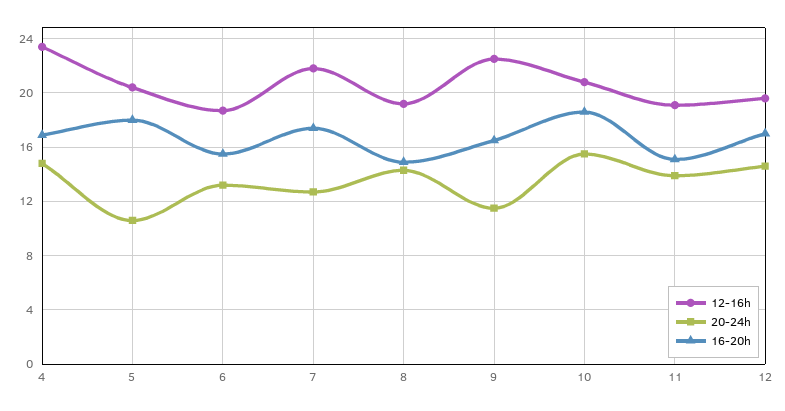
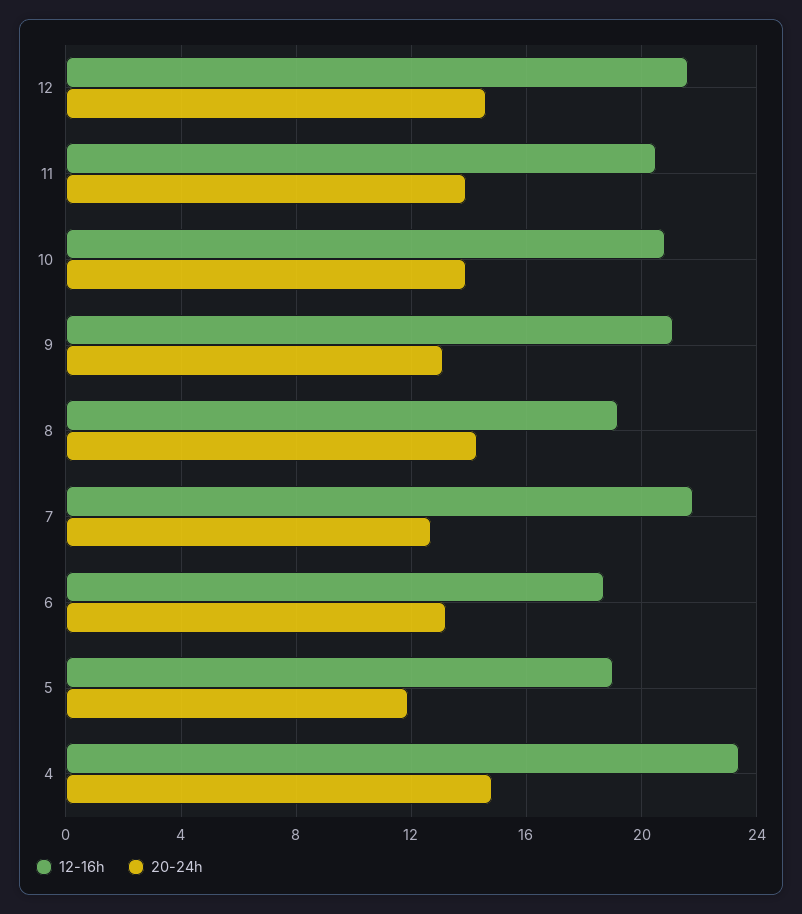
16-20h, 4: 17 -> none
12-16h, 5: 20.5 -> 19
20-24h, 5: 10.5 -> 12
16-20h, 5: 18 -> none
16-20h, 6: 15.5 -> none
16-20h, 7: 17.5 -> none
16-20h, 8: 15 -> none
12-16h, 9: 22.5 -> 21
20-24h, 9: 11.5 -> 13
16-20h, 9: 16.5 -> none
20-24h, 10: 15.5 -> 14
16-20h, 10: 18.5 -> none
12-16h, 11: 19 -> 20.5
16-20h, 11: 15 -> none
12-16h, 12: 19.5 -> 21.5
16-20h, 12: 17 -> none

